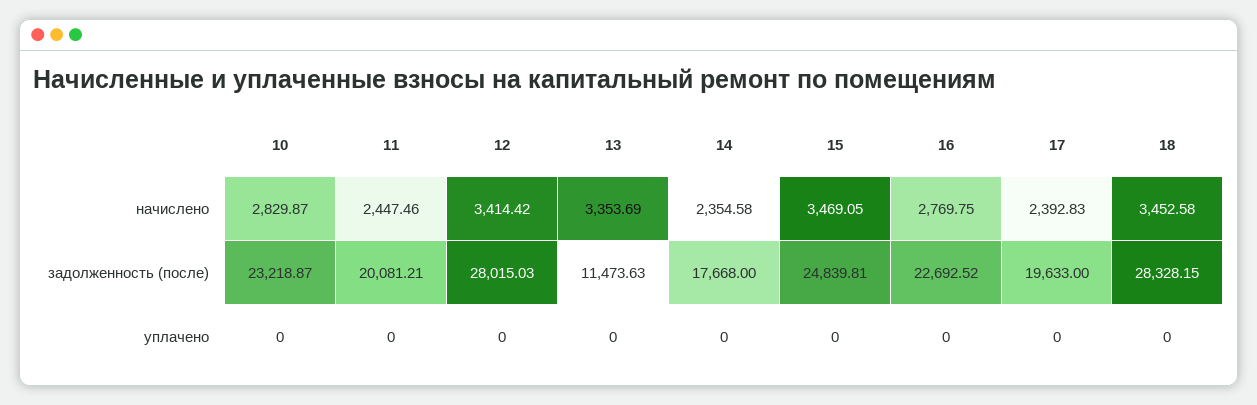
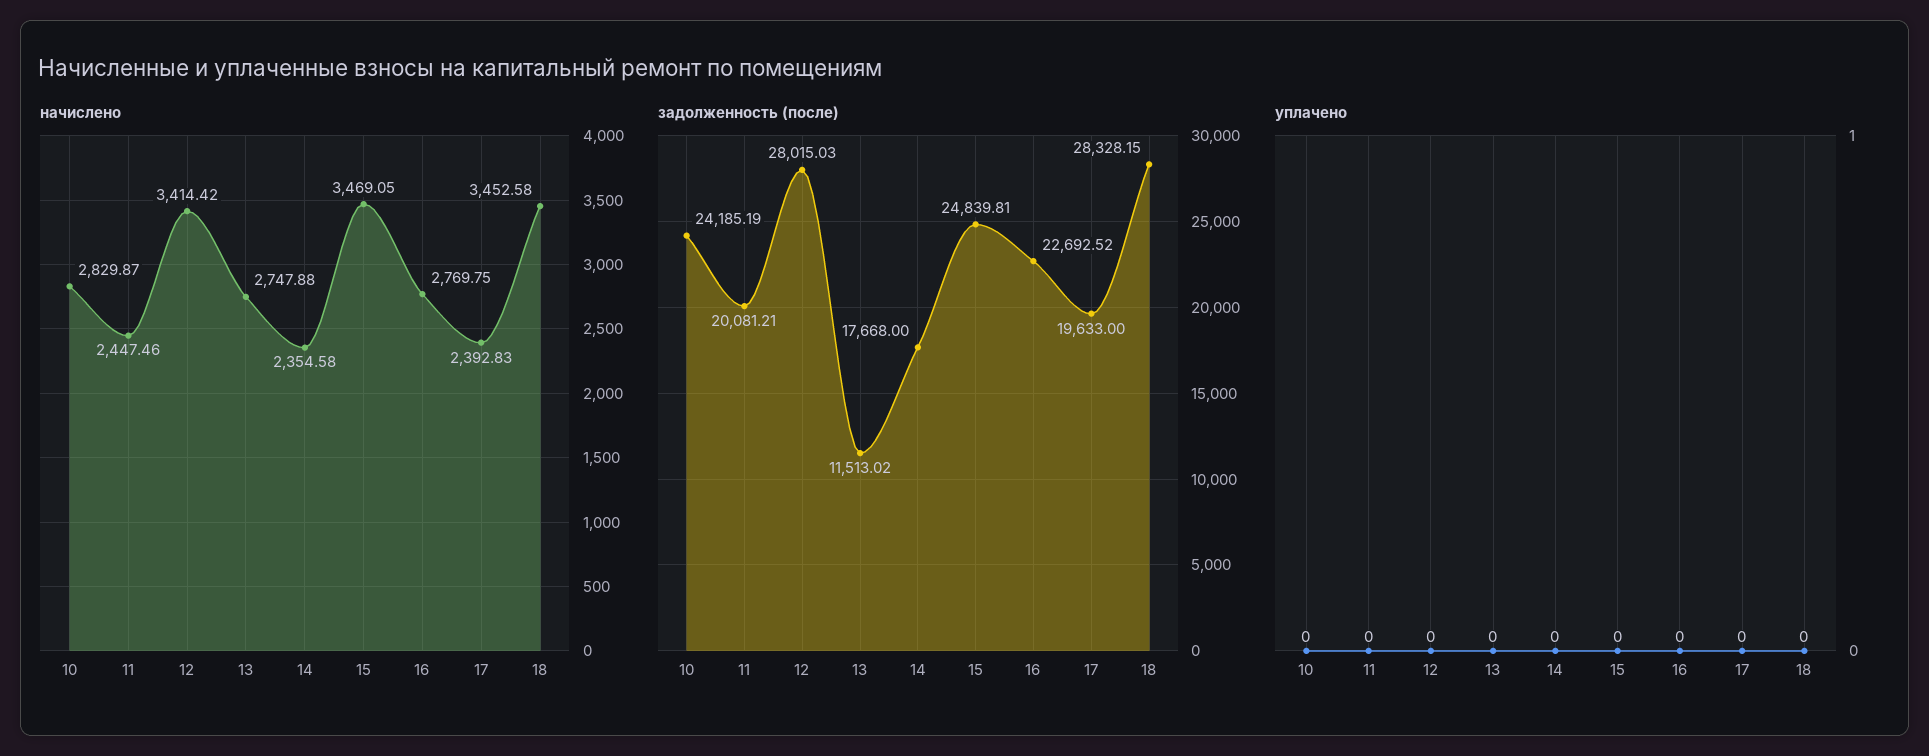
начислено, 13: 3353.69 -> 2747.88
задолженность (после), 10: 23218.87 -> 24185.19
задолженность (после), 13: 11473.63 -> 11513.02

